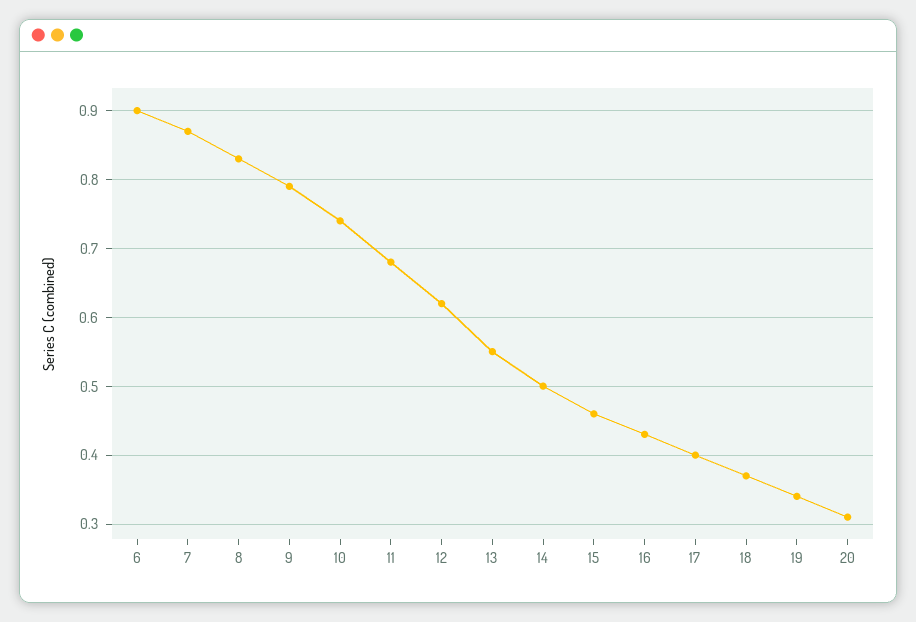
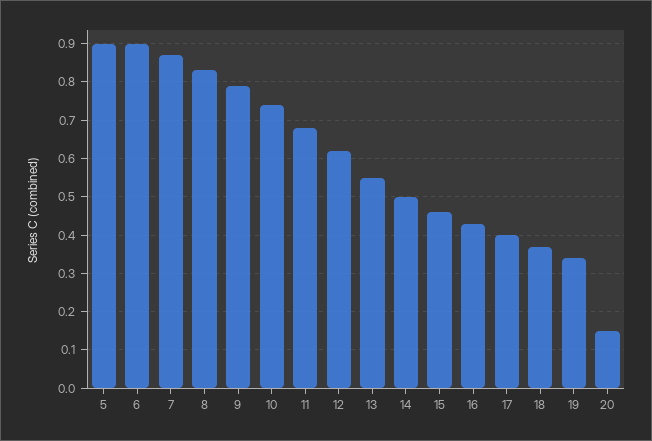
20: 0.31 -> 0.15
5: none -> 0.9

